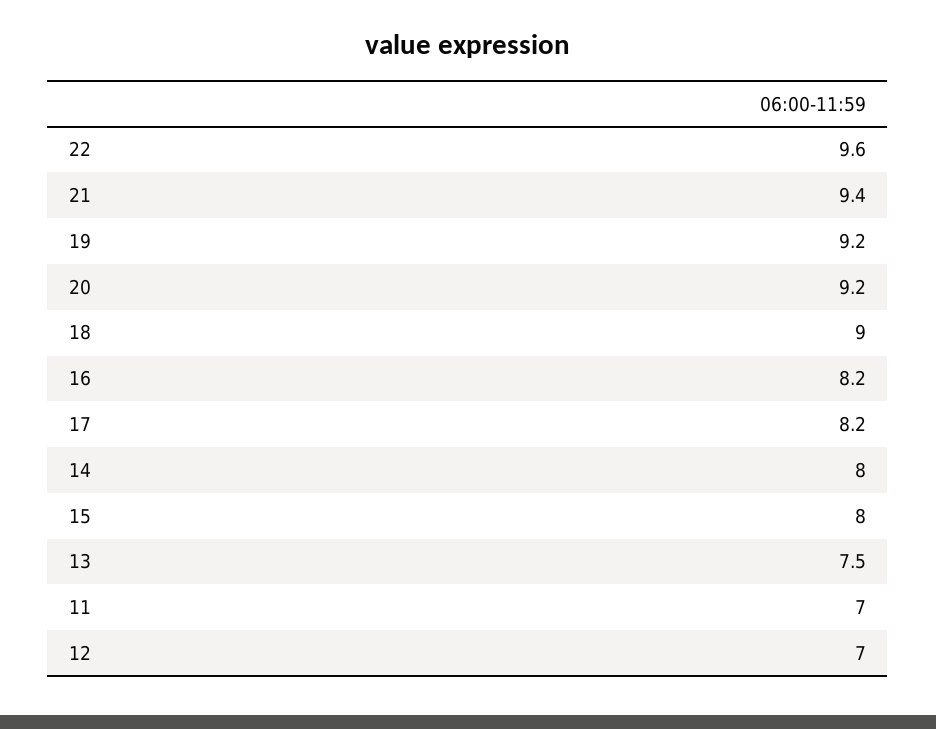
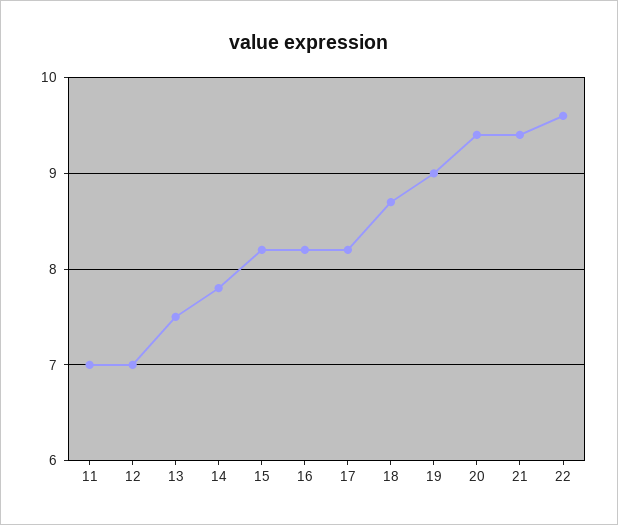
19: 9.2 -> 9
20: 9.2 -> 9.4
18: 9 -> 8.7
14: 8 -> 7.8
15: 8 -> 8.2

